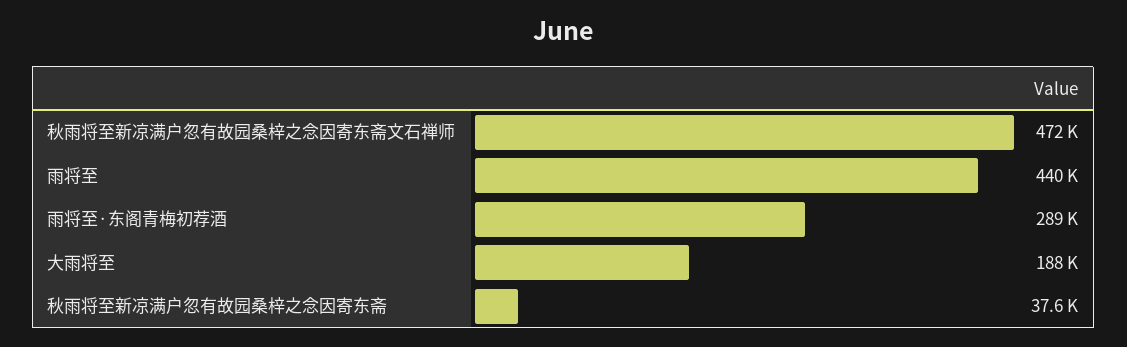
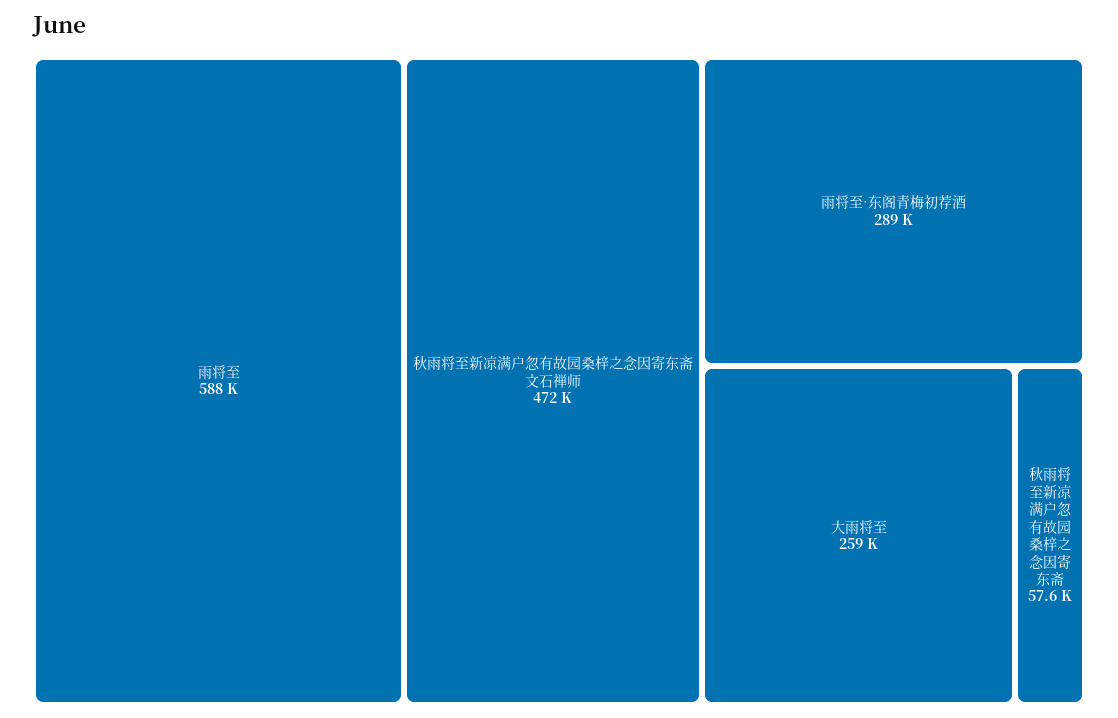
雨将至: 440000 -> 588000
大雨将至: 188000 -> 259000
秋雨将至新凉满户忽有故园桑梓之念因寄东斋: 37600 -> 57600

